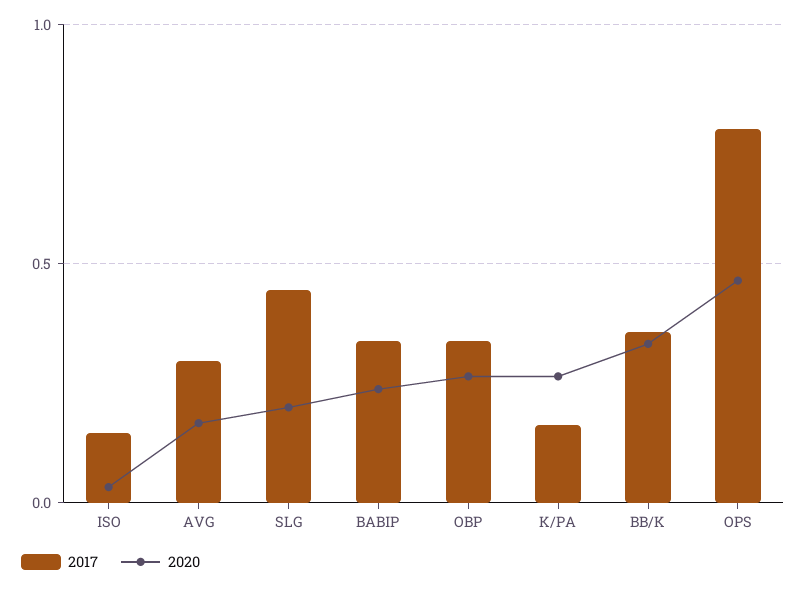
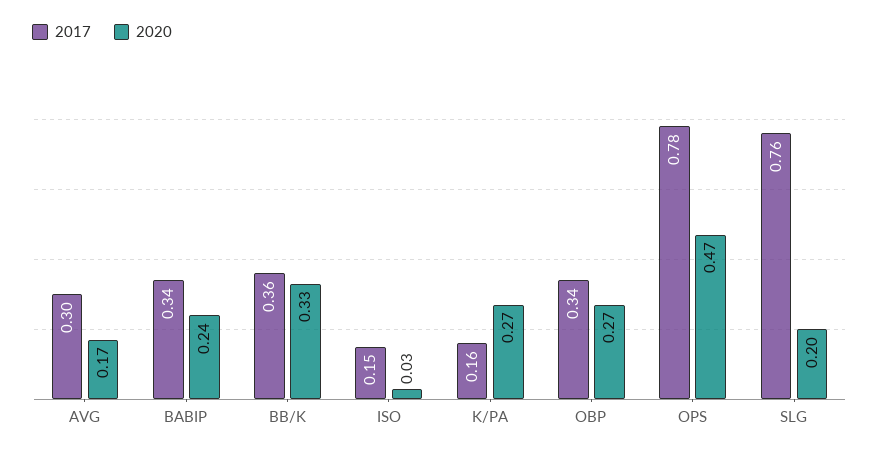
2017, SLG: 0.45 -> 0.76

